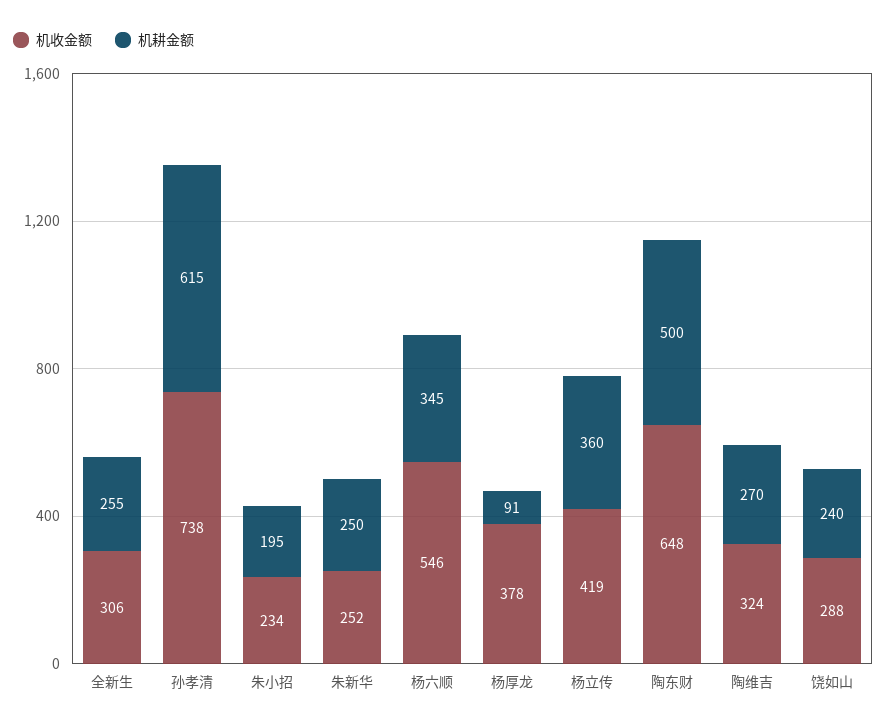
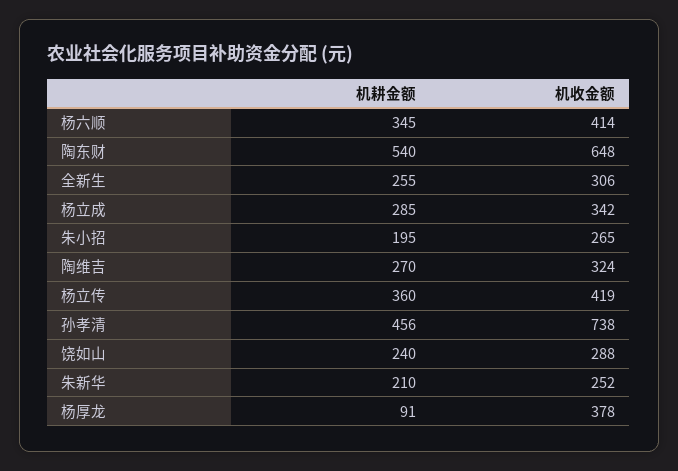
机耕金额, 孙孝清: 615 -> 456
机收金额, 朱小招: 234 -> 265
机耕金额, 朱新华: 250 -> 210
机收金额, 杨六顺: 546 -> 414
机耕金额, 陶东财: 500 -> 540
机耕金额, 杨立成: none -> 285
机收金额, 杨立成: none -> 342

